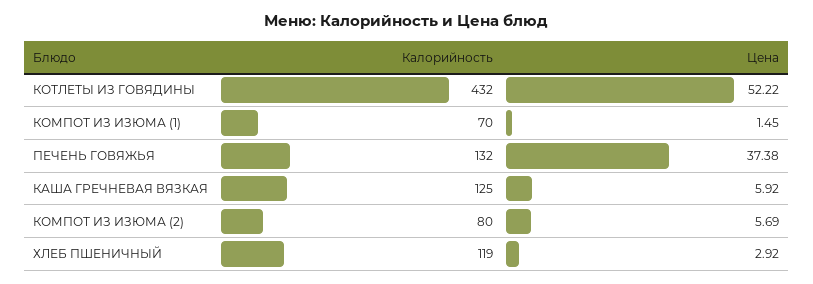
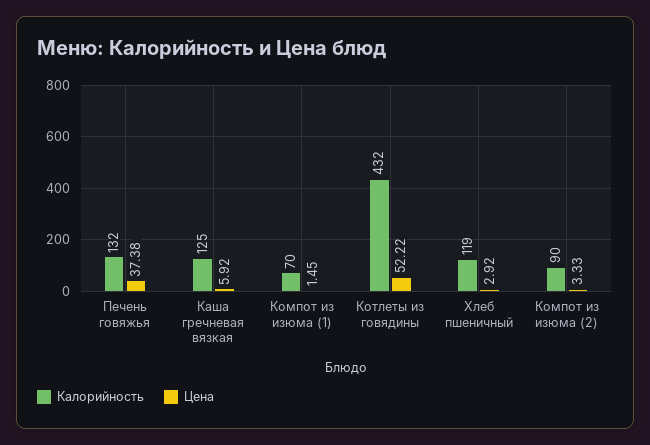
Калорийность, КОМПОТ ИЗ ИЗЮМА (2): 80 -> 90
Цена, КОМПОТ ИЗ ИЗЮМА (2): 5.69 -> 3.33

